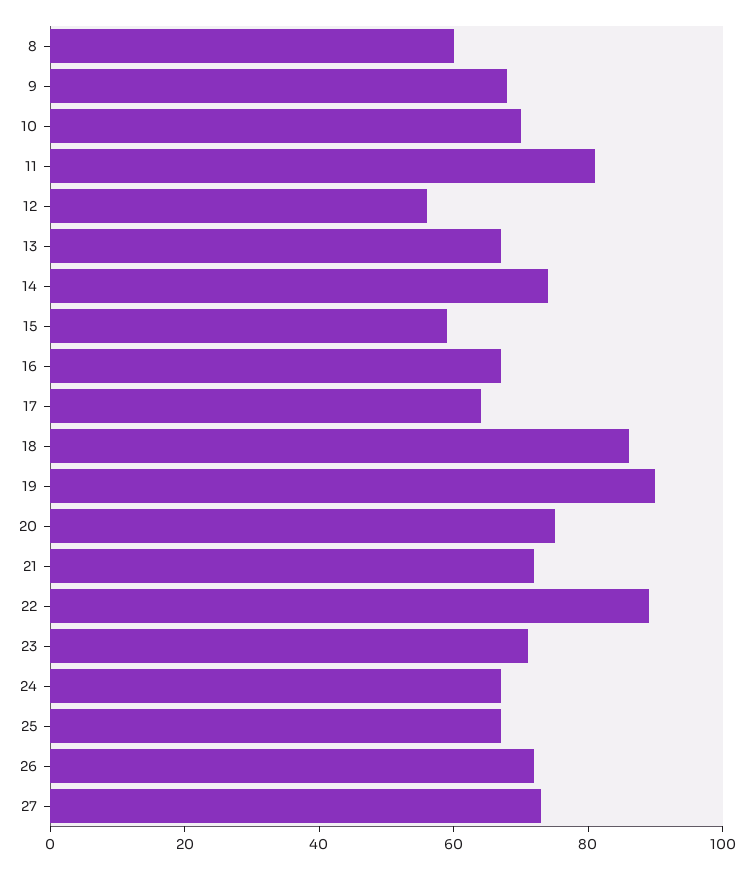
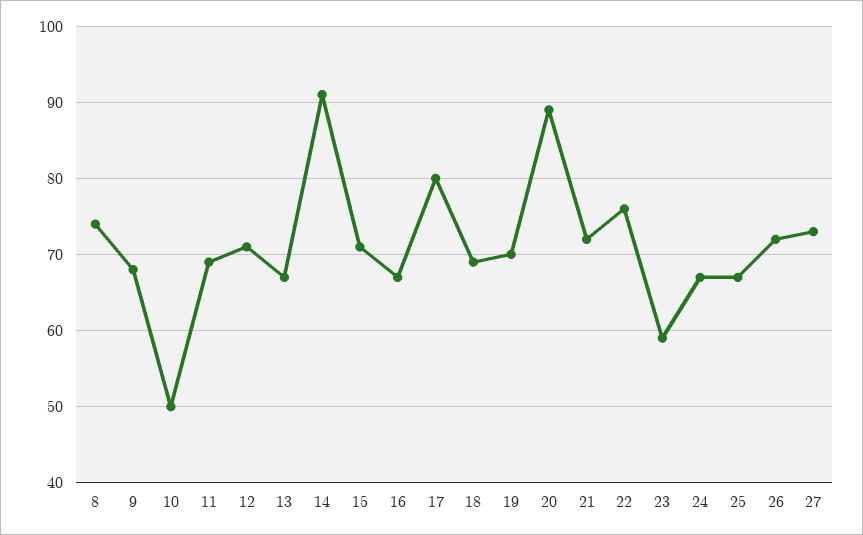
8: 60 -> 74
10: 70 -> 50
11: 80 -> 69
12: 55 -> 71
14: 75 -> 91
15: 60 -> 71
17: 65 -> 80
18: 85 -> 69
19: 90 -> 70
20: 75 -> 89
22: 90 -> 76
23: 70 -> 59

